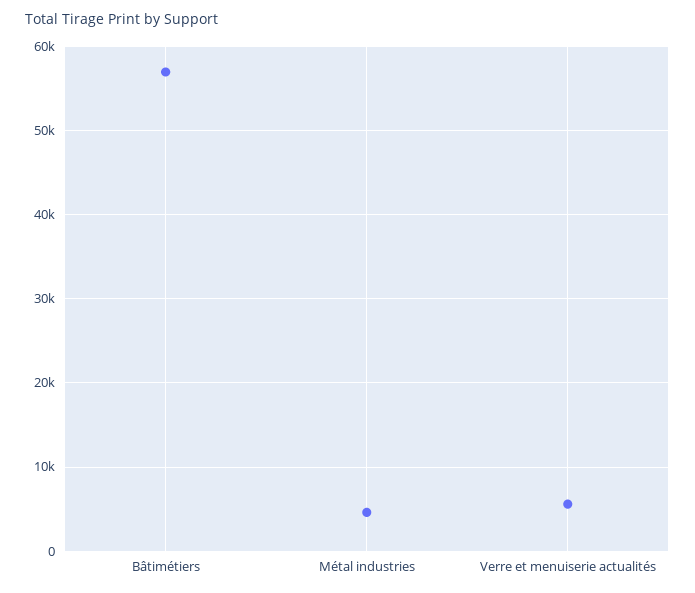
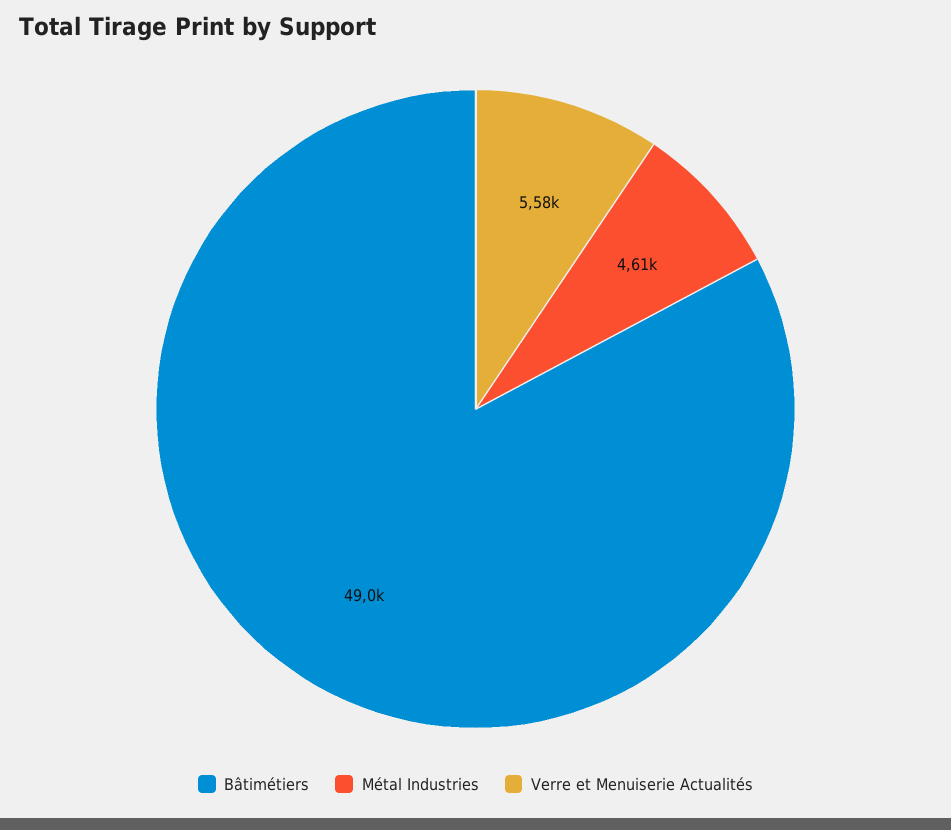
Bâtimétiers: 57000 -> 49000

